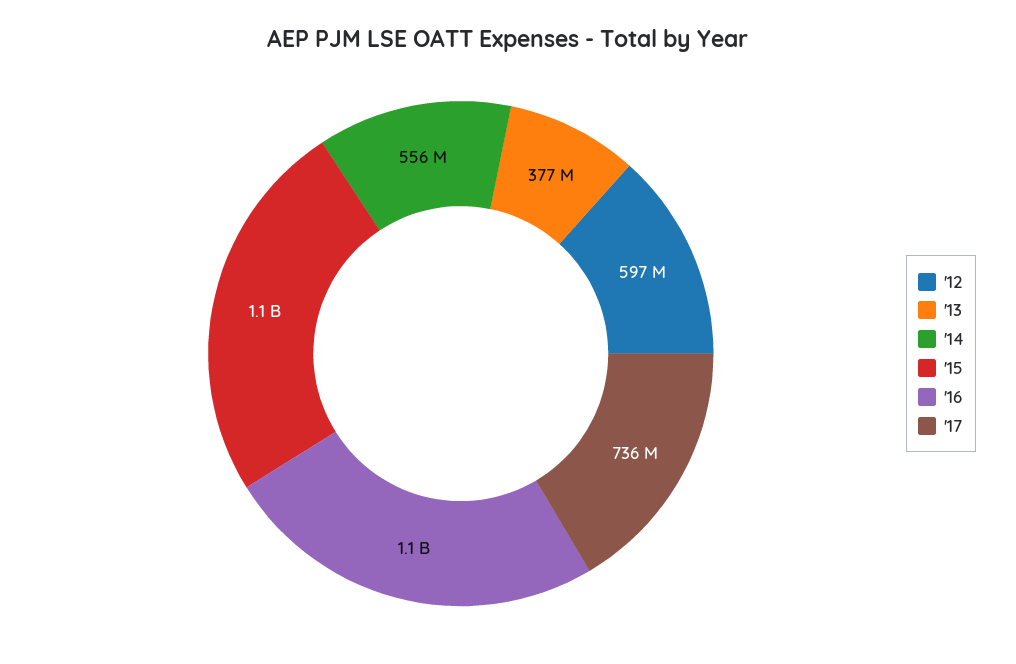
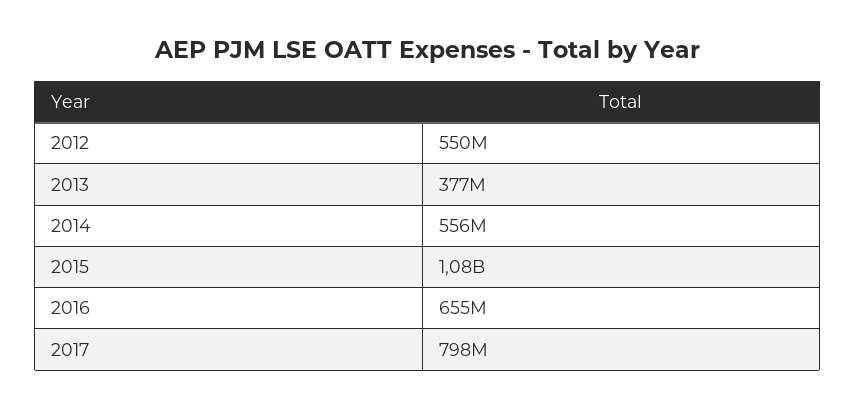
'12: 597000000 -> 550000000
'16: 1100000000 -> 655000000
'17: 736000000 -> 798000000

